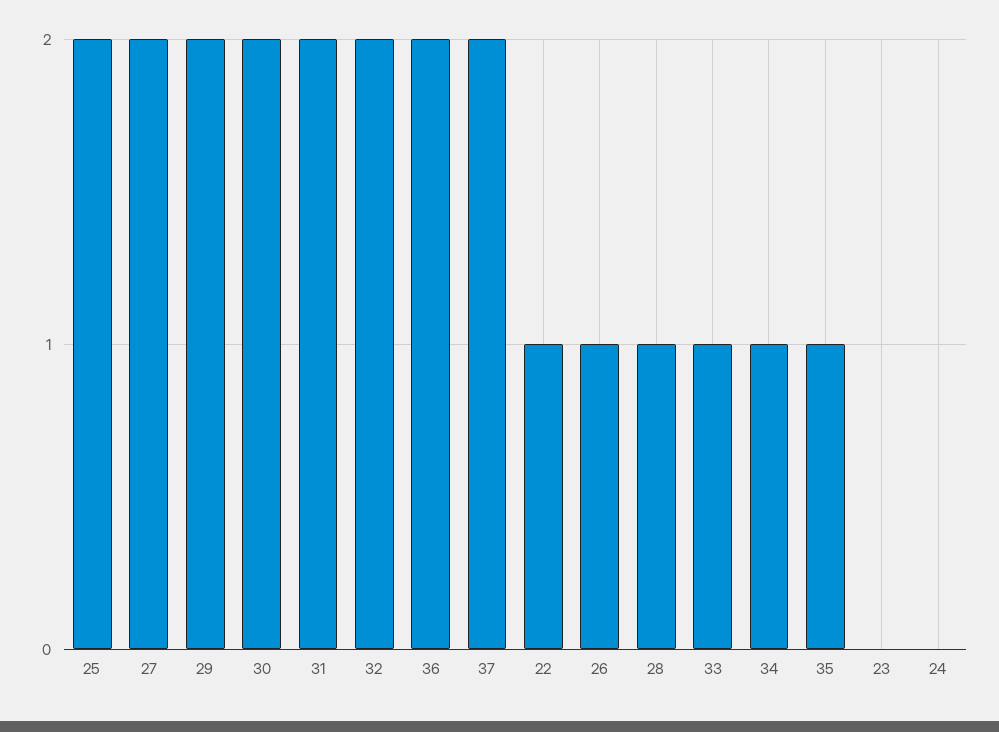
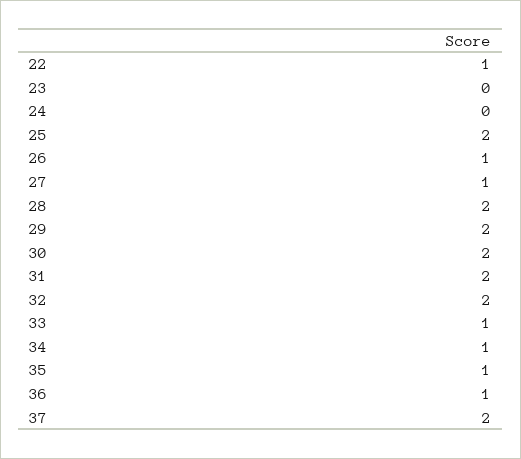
27: 2 -> 1
36: 2 -> 1
28: 1 -> 2

